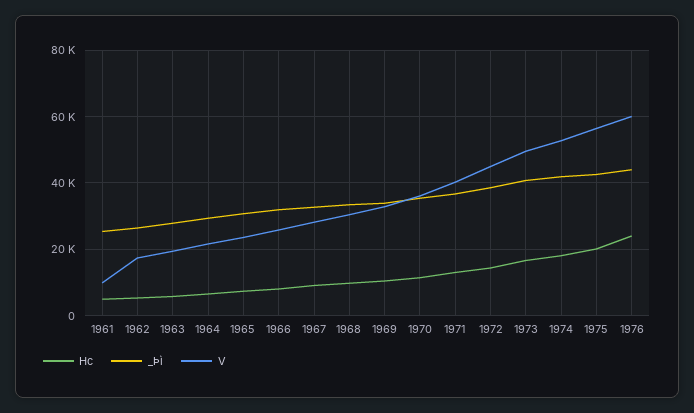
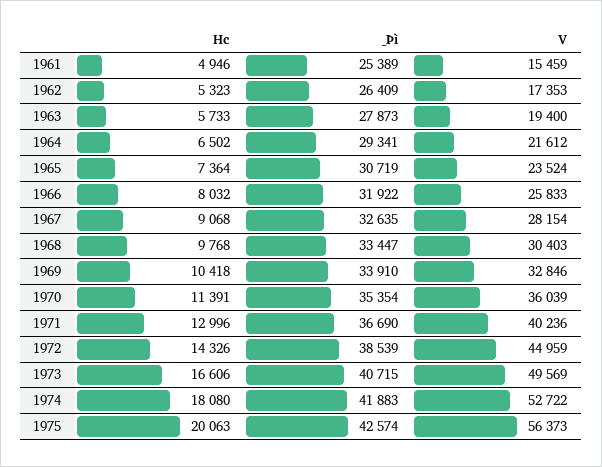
V, 1961: 10000 -> 15459
Hc, 1976: 24000 -> none
_Þì, 1976: 44000 -> none
V, 1976: 60000 -> none

